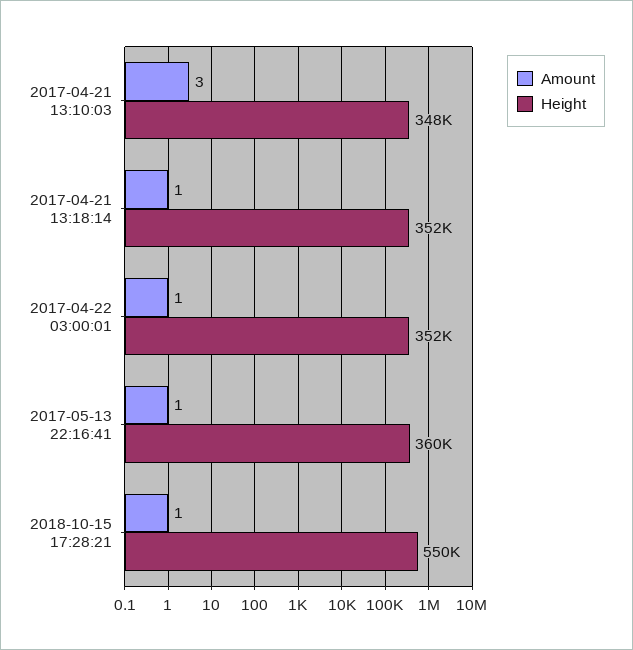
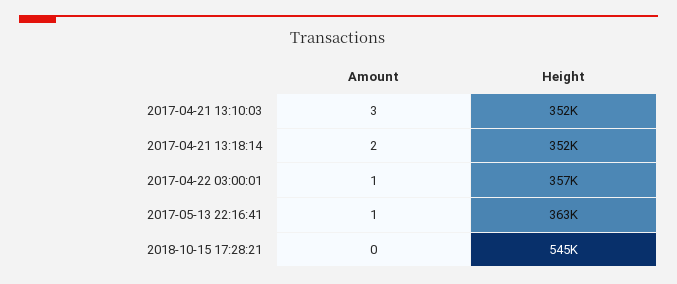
Height, 2017-04-21 13:10:03: 348000 -> 352000
Amount, 2017-04-21 13:18:14: 1 -> 2
Height, 2017-04-22 03:00:01: 352000 -> 357000
Height, 2017-05-13 22:16:41: 360000 -> 363000
Amount, 2018-10-15 17:28:21: 1 -> 0
Height, 2018-10-15 17:28:21: 550000 -> 545000

